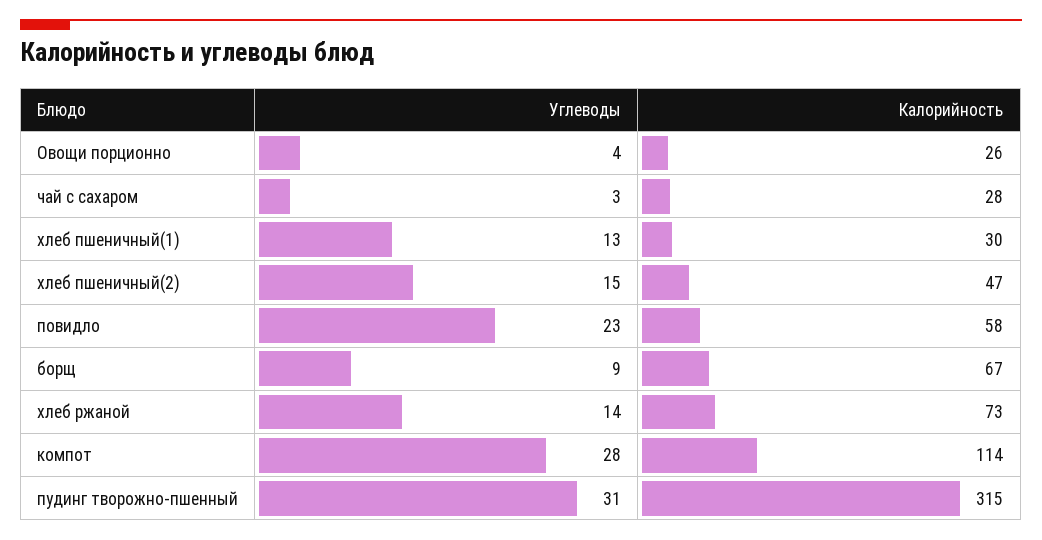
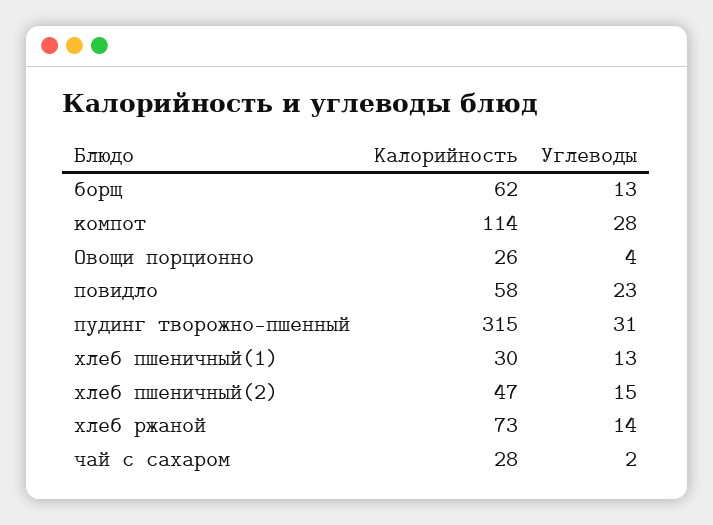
Углеводы, чай с сахаром: 3 -> 2
Углеводы, борщ: 9 -> 13
Калорийность, борщ: 67 -> 62

